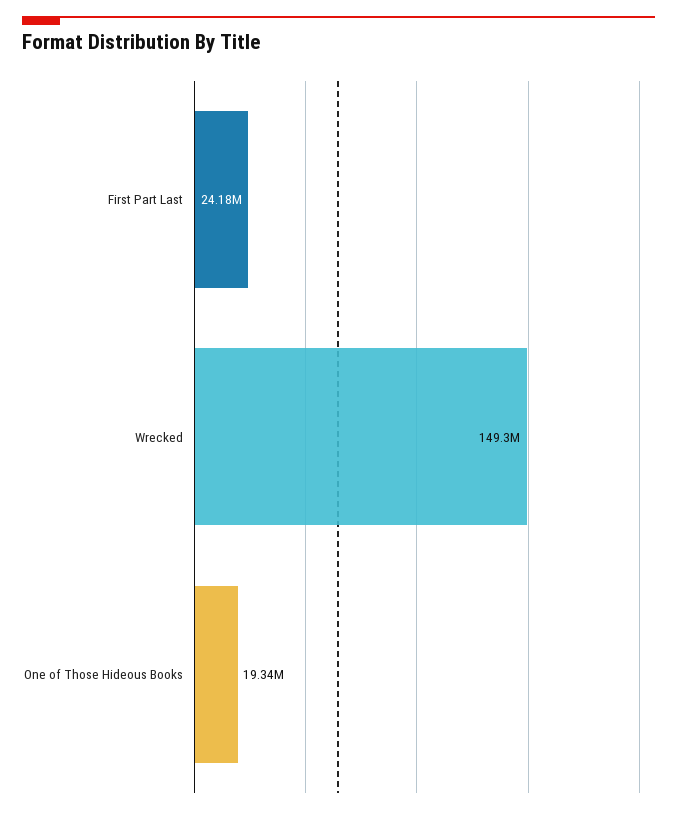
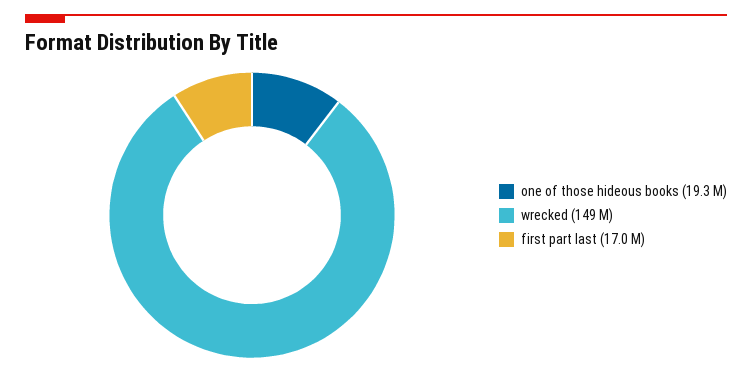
First Part Last: 24180000 -> 17000000

